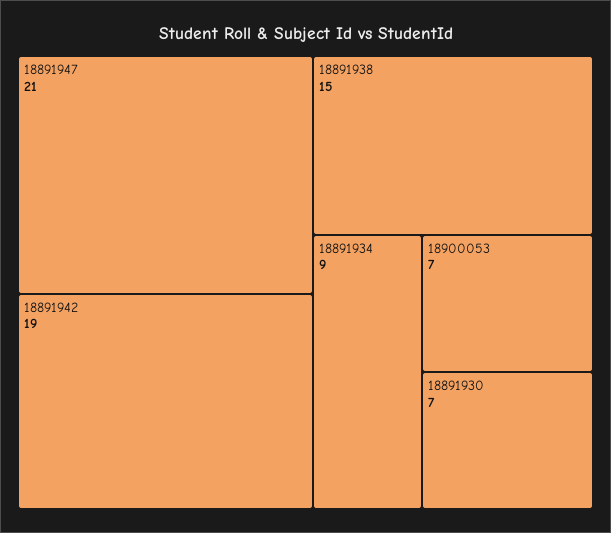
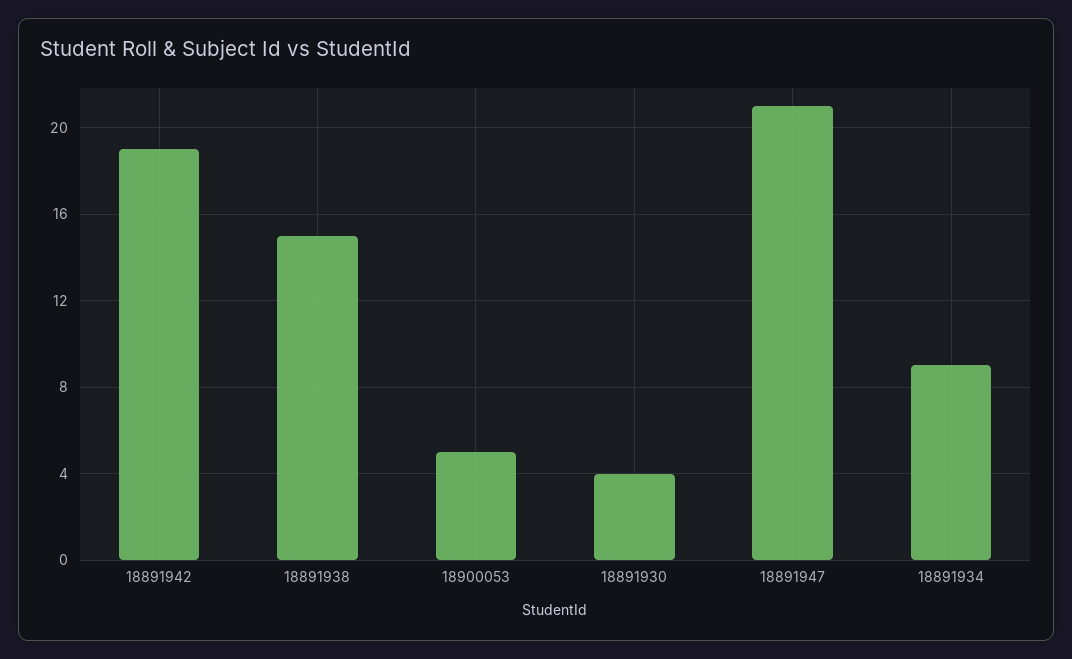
18900053: 7 -> 5
18891930: 7 -> 4

